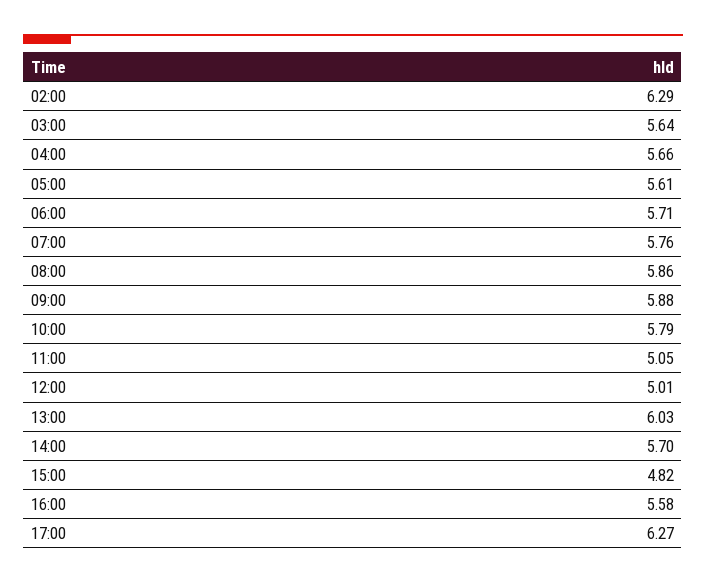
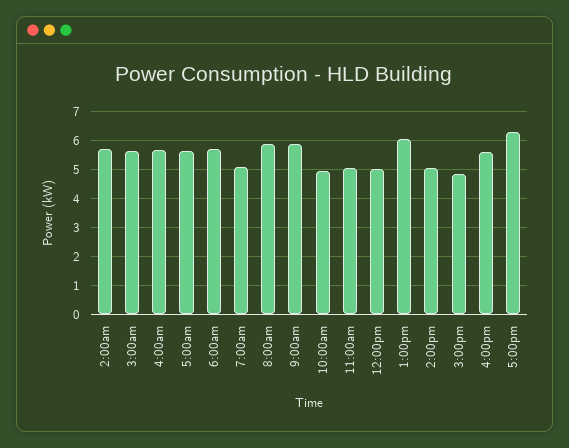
02:00: 6.29 -> 5.75
07:00: 5.76 -> 5
10:00: 5.79 -> 5
14:00: 5.7 -> 5

